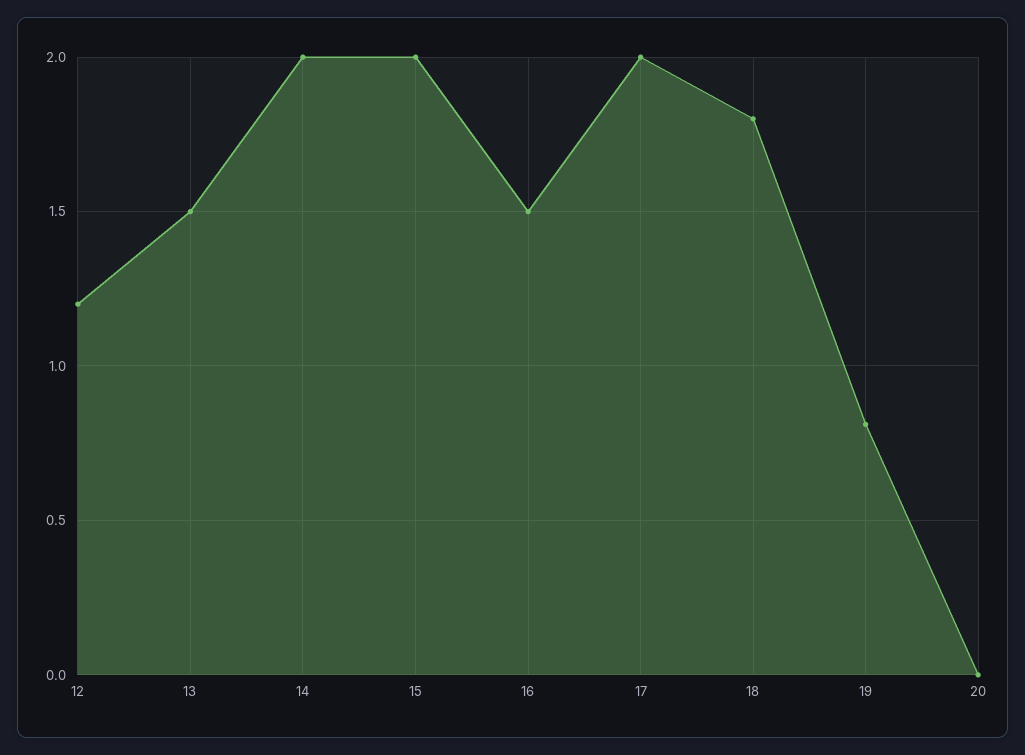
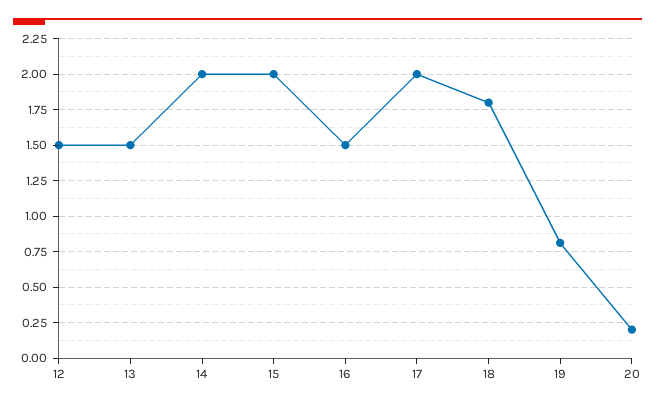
12: 1.2 -> 1.5
20: 0 -> 0.2

